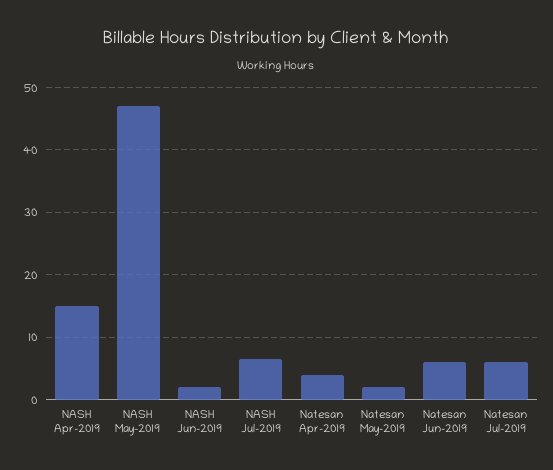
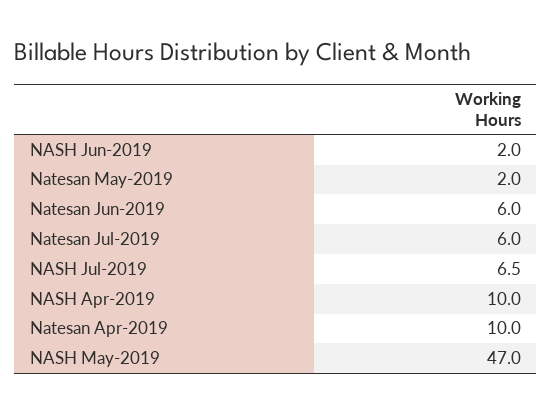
NASH Apr-2019: 15 -> 10
Natesan Apr-2019: 4 -> 10

